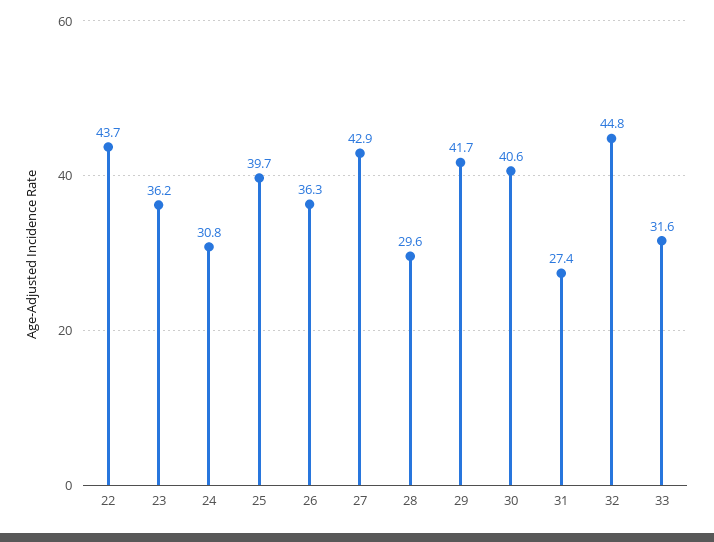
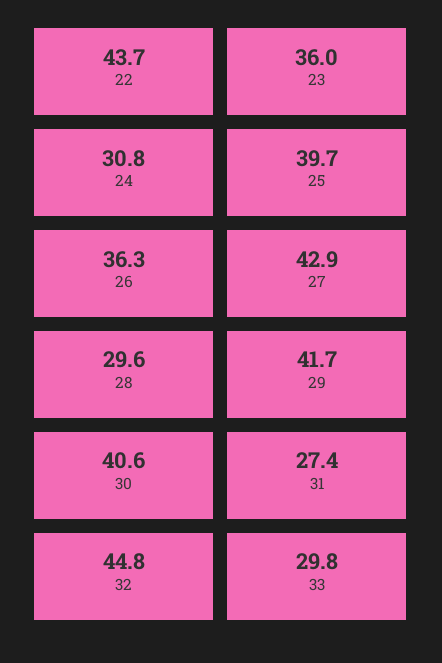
23: 36.2 -> 36
33: 31.6 -> 29.8

